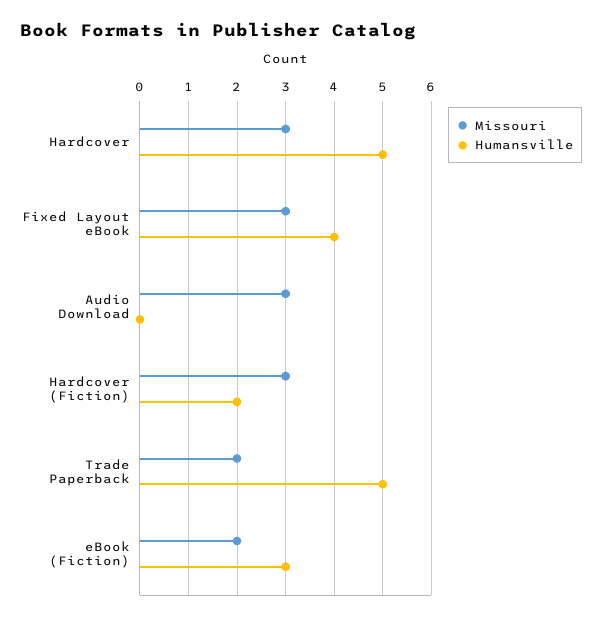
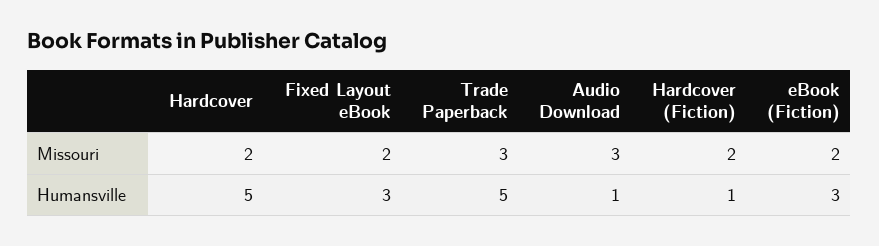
Missouri, Hardcover: 3 -> 2
Missouri, Fixed Layout eBook: 3 -> 2
Humansville, Fixed Layout eBook: 4 -> 3
Humansville, Audio Download: 0 -> 1
Missouri, Hardcover (Fiction): 3 -> 2
Humansville, Hardcover (Fiction): 2 -> 1
Missouri, Trade Paperback: 2 -> 3

